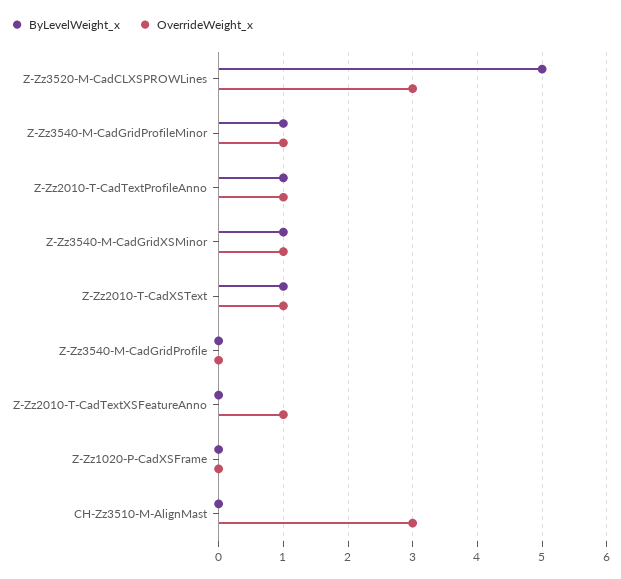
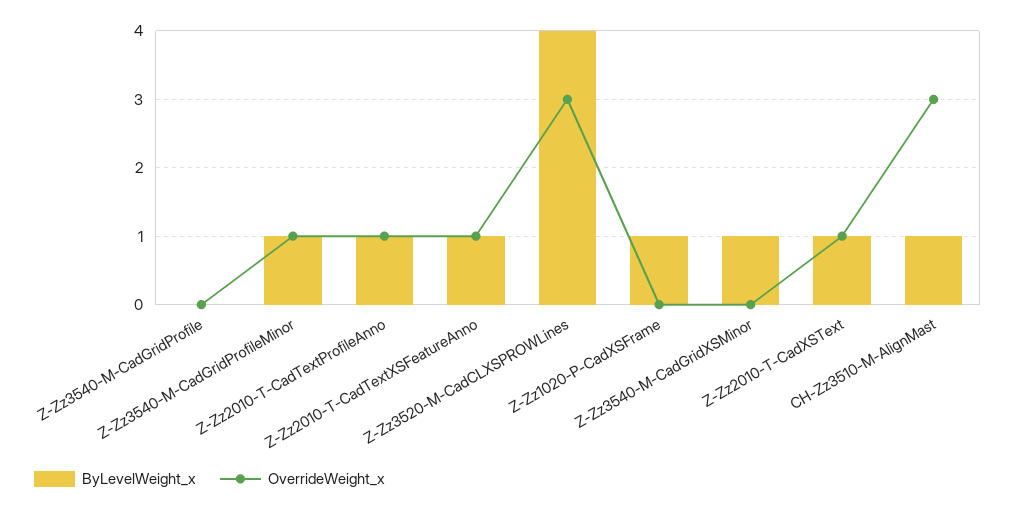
ByLevelWeight_x, Z-Zz3520-M-CadCLXSPROWLines: 5 -> 4
OverrideWeight_x, Z-Zz3540-M-CadGridXSMinor: 1 -> 0
ByLevelWeight_x, Z-Zz2010-T-CadTextXSFeatureAnno: 0 -> 1
ByLevelWeight_x, Z-Zz1020-P-CadXSFrame: 0 -> 1
ByLevelWeight_x, CH-Zz3510-M-AlignMast: 0 -> 1

